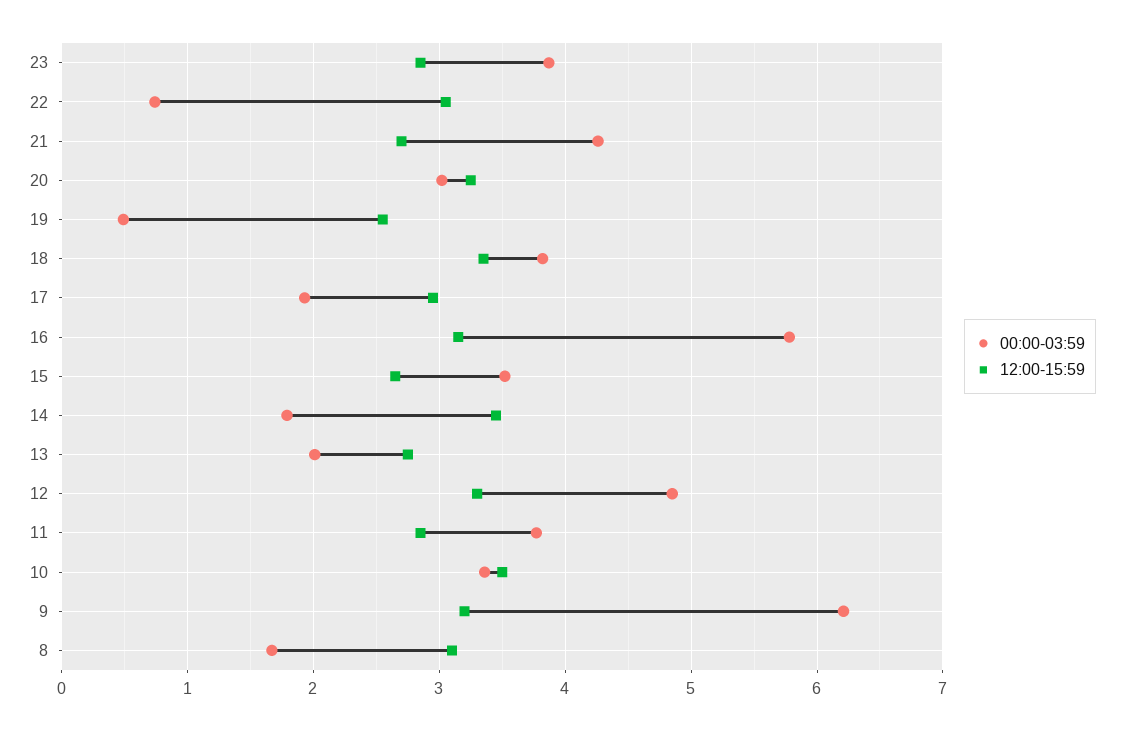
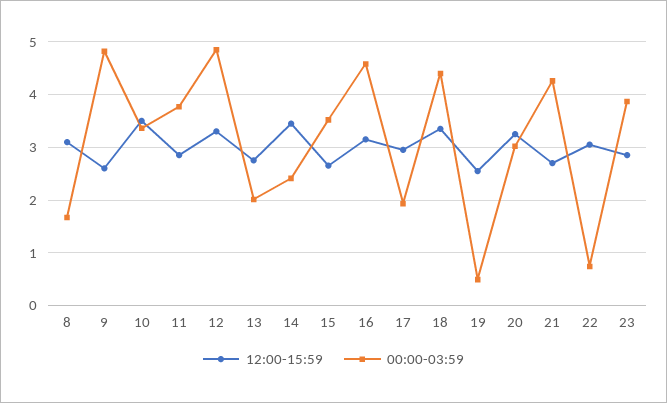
00:00-03:59, 18: 3.8 -> 4.4
00:00-03:59, 16: 5.8 -> 4.6
00:00-03:59, 14: 1.8 -> 2.4
00:00-03:59, 9: 6.2 -> 4.8
12:00-15:59, 9: 3.2 -> 2.6

